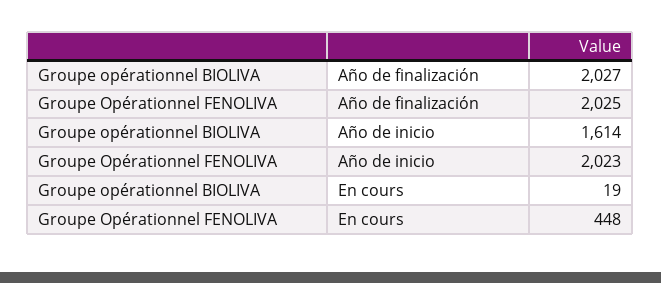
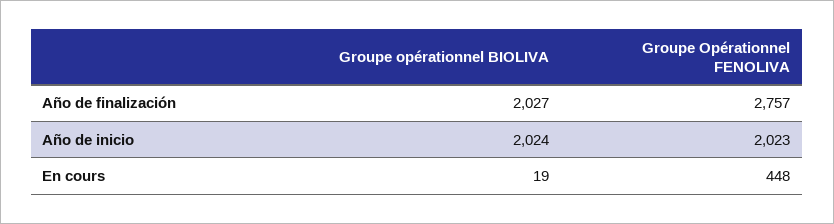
Groupe Opérationnel FENOLIVA, Año de finalización: 2025 -> 2757
Groupe opérationnel BIOLIVA, Año de inicio: 1614 -> 2024

